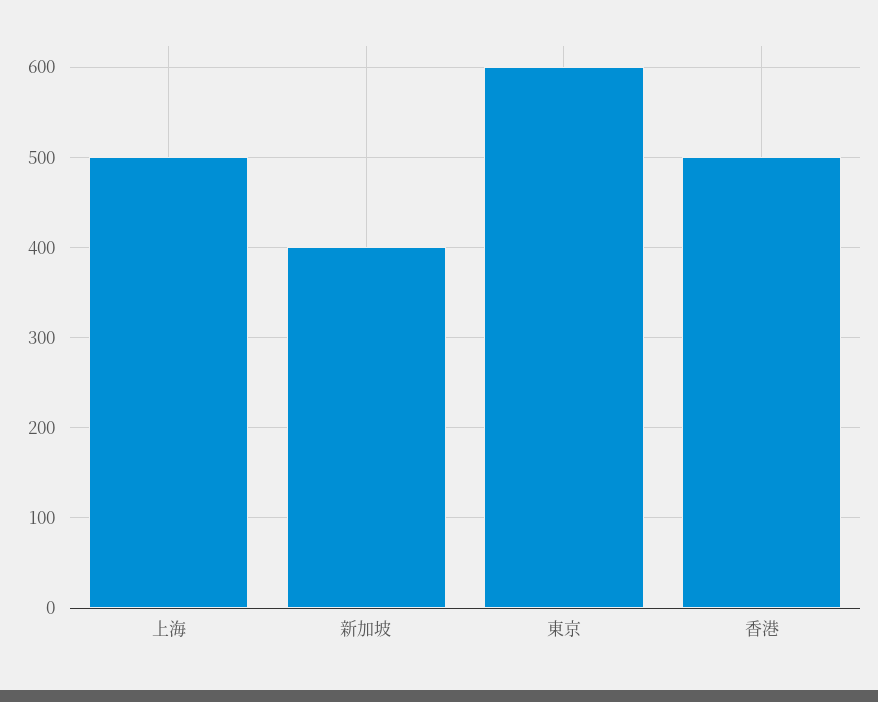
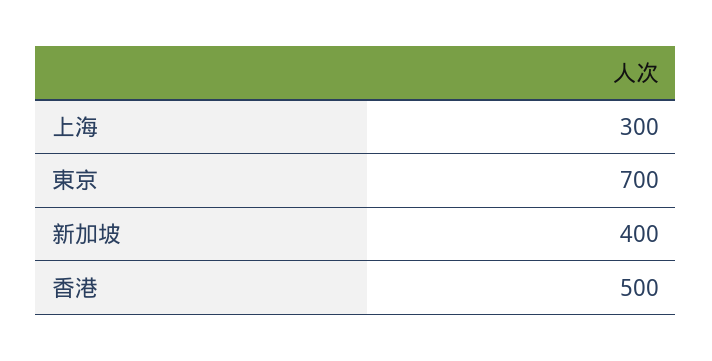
上海: 500 -> 300
東京: 600 -> 700

